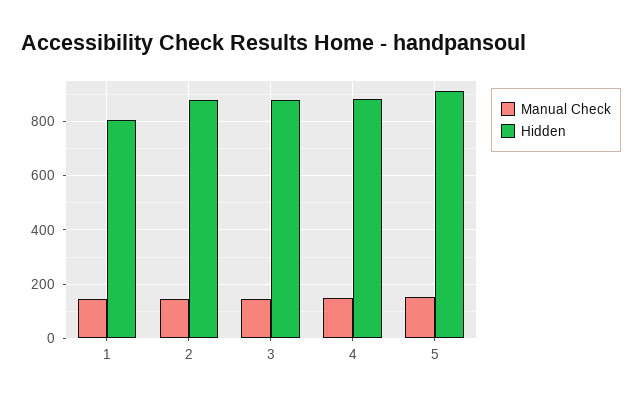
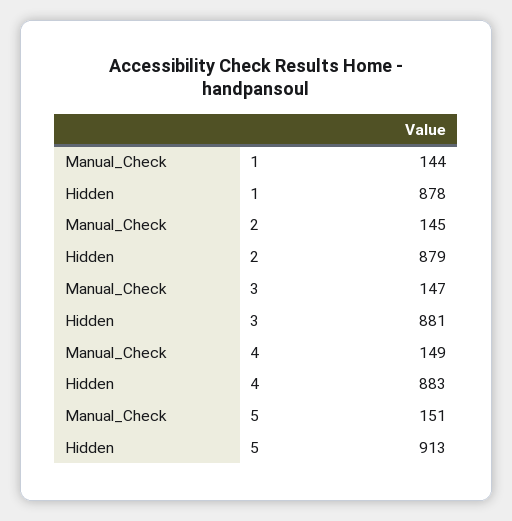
Hidden, 1: 800 -> 878

